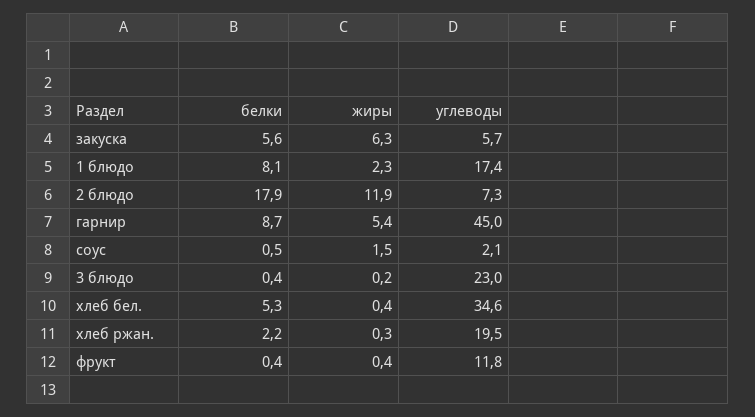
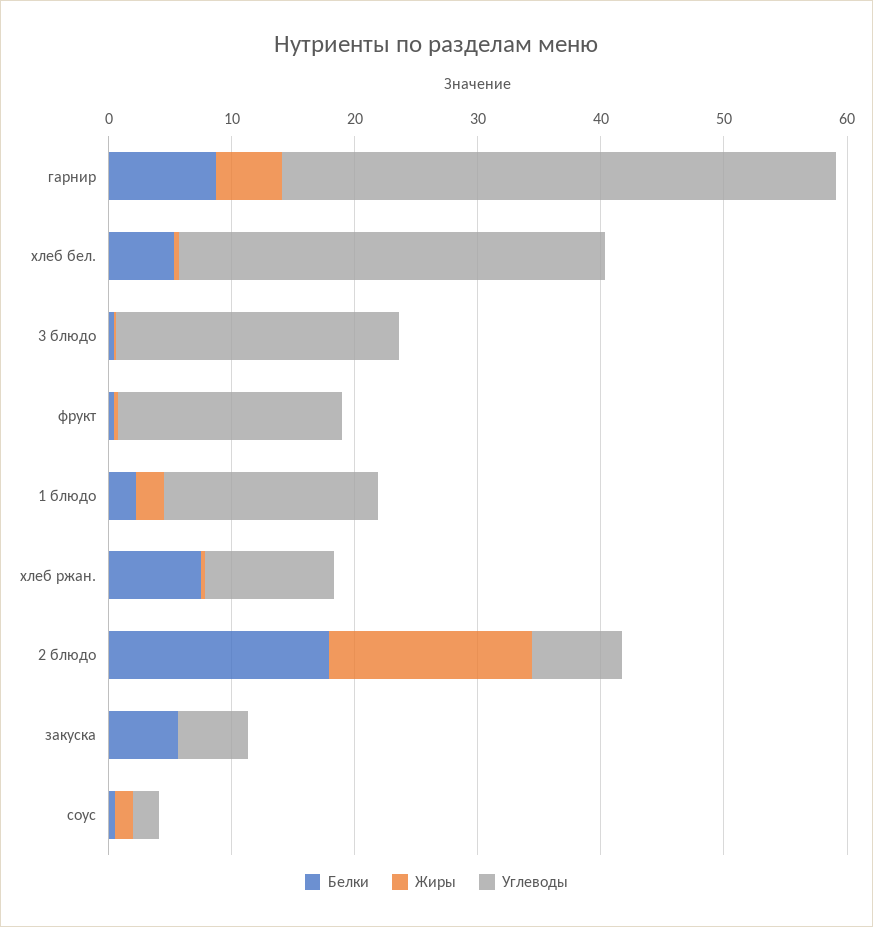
жиры, закуска: 6.3 -> 0
белки, 1 блюдо: 8.1 -> 2
жиры, 2 блюдо: 11.9 -> 16
белки, хлеб ржан.: 2.2 -> 8
углеводы, хлеб ржан.: 19.5 -> 10
углеводы, фрукт: 11.8 -> 18

